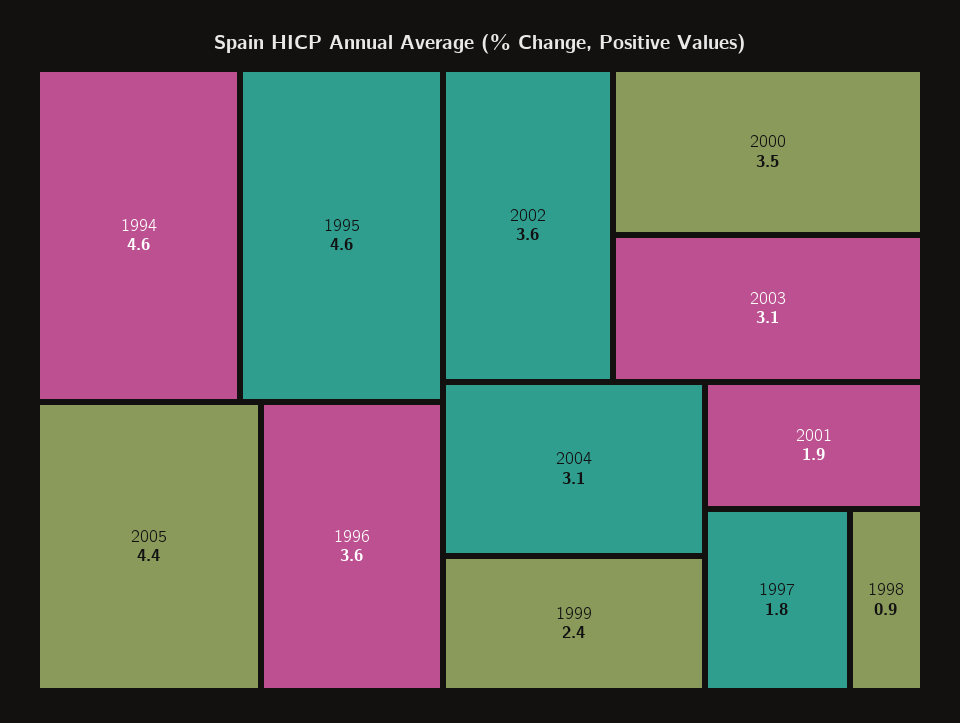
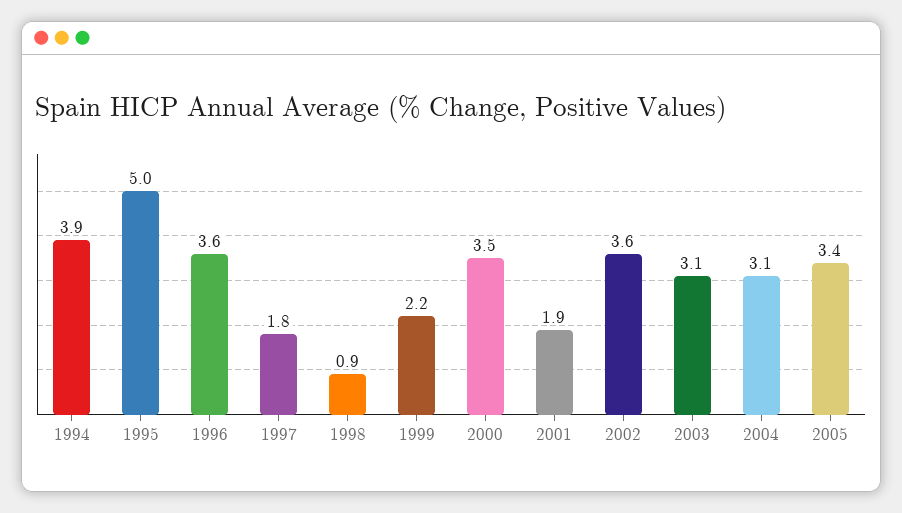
1994: 4.6 -> 3.9
1995: 4.6 -> 5
2005: 4.4 -> 3.4
1999: 2.4 -> 2.2

